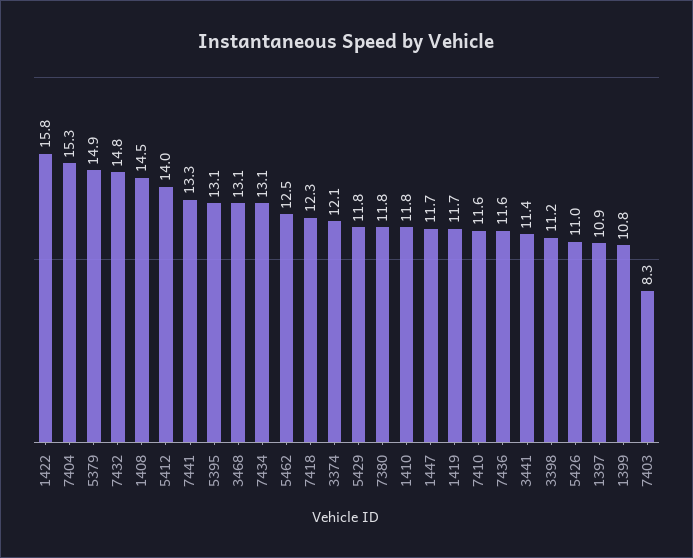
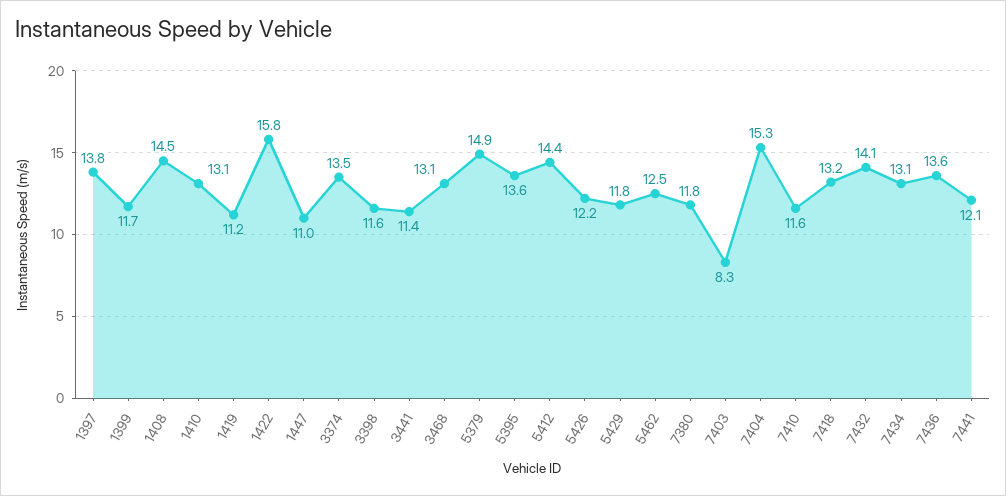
7432: 14.8 -> 14.1
5412: 14 -> 14.4
7441: 13.3 -> 12.1
5395: 13.1 -> 13.6
7418: 12.3 -> 13.2
3374: 12.1 -> 13.5
1410: 11.8 -> 13.1
1447: 11.7 -> 11
1419: 11.7 -> 11.2
7436: 11.6 -> 13.6
3398: 11.2 -> 11.6
5426: 11 -> 12.2
1397: 10.9 -> 13.8
1399: 10.8 -> 11.7

